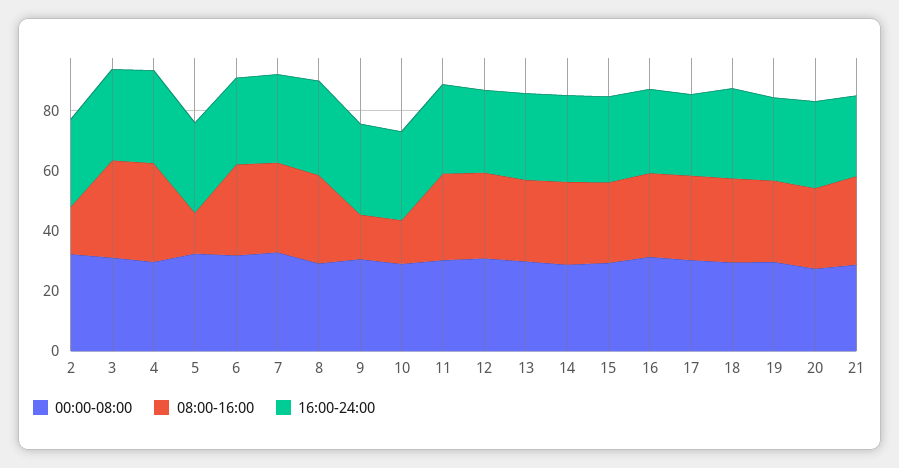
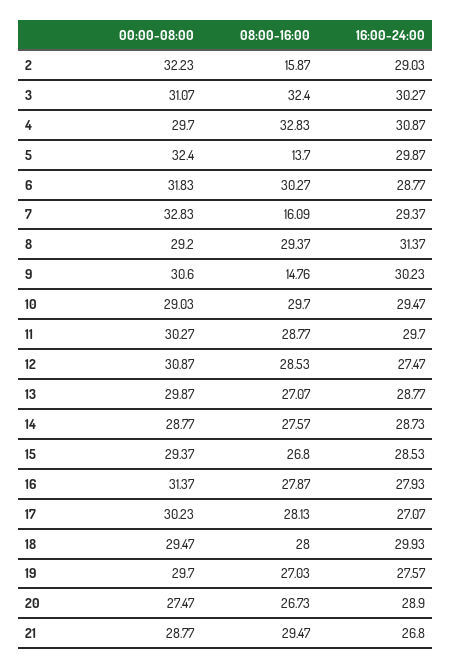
08:00-16:00, 7: 30 -> 16.09
08:00-16:00, 10: 15 -> 29.7

